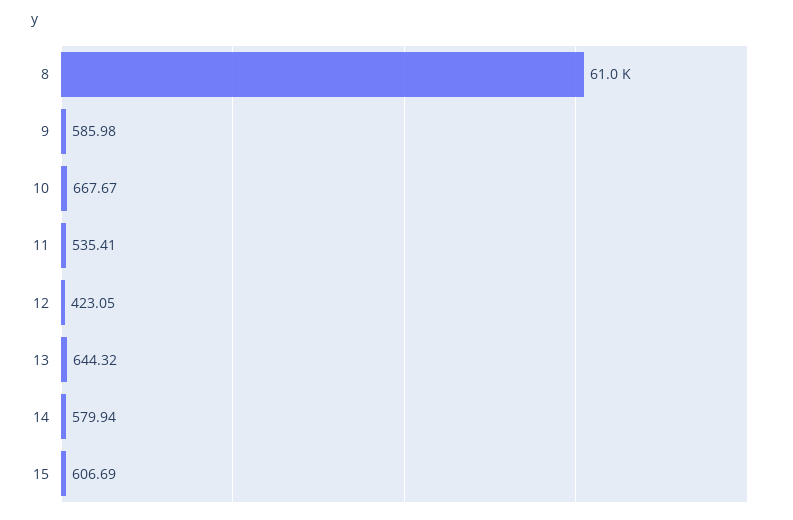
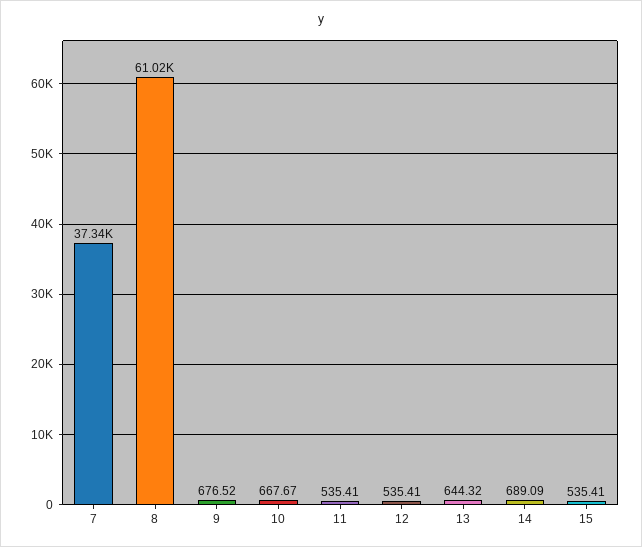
9: 585.98 -> 676.52
12: 423.05 -> 535.41
14: 579.94 -> 689.09
15: 606.69 -> 535.41
7: none -> 37340

